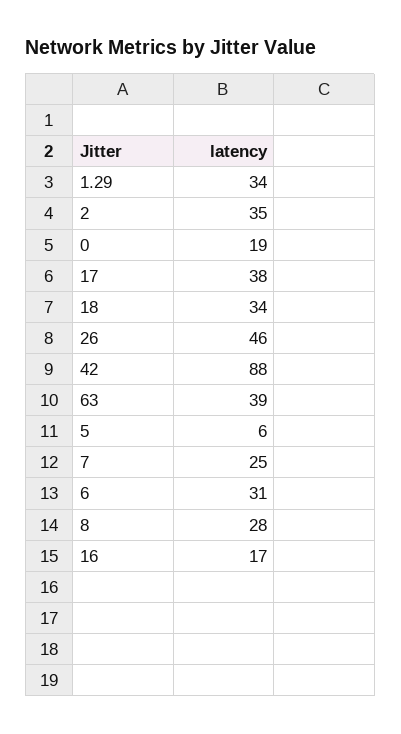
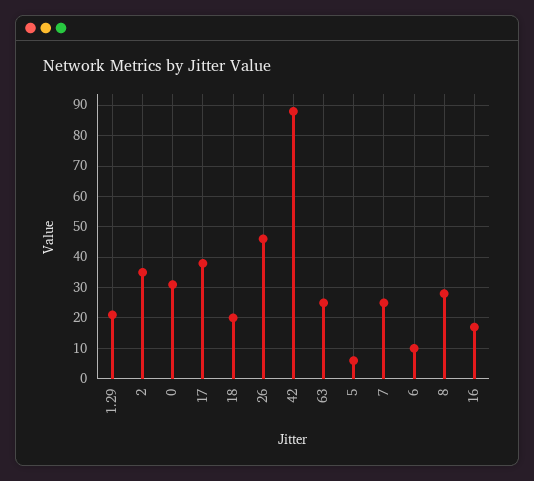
1.29: 34 -> 20
0: 19 -> 30
18: 34 -> 20
63: 39 -> 25
6: 31 -> 10

